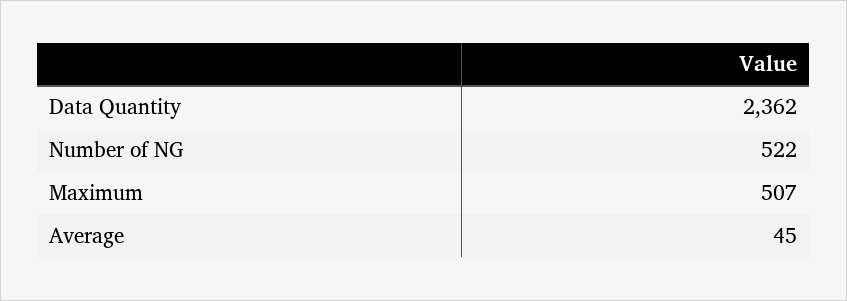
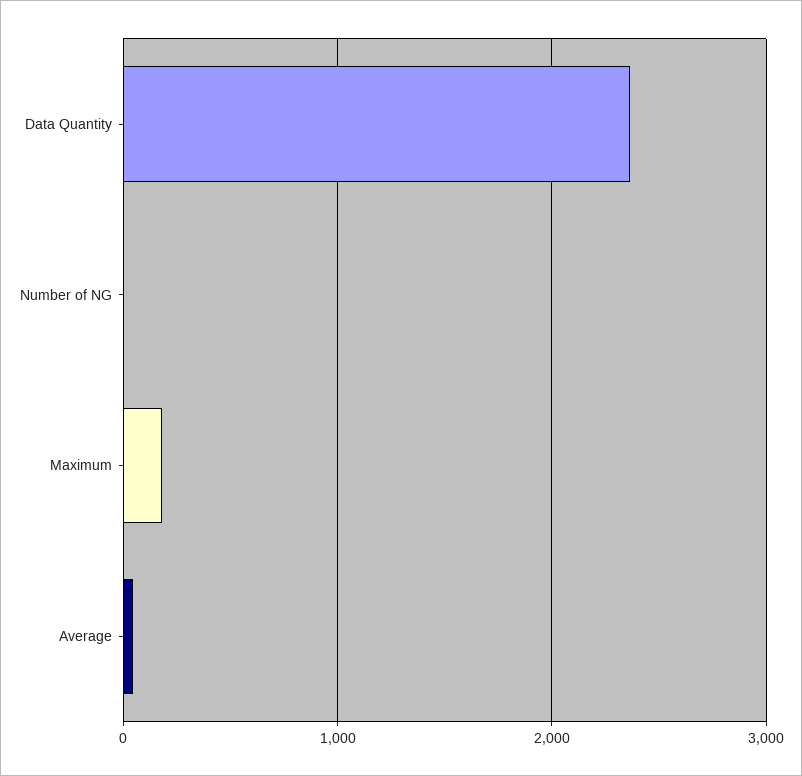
Number of NG: 522 -> 0
Maximum: 507 -> 200

